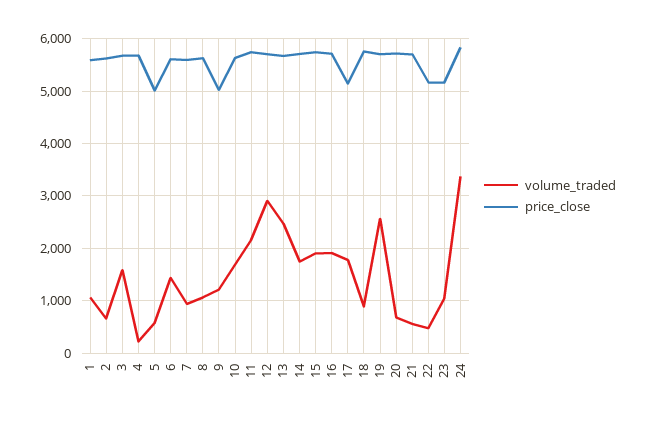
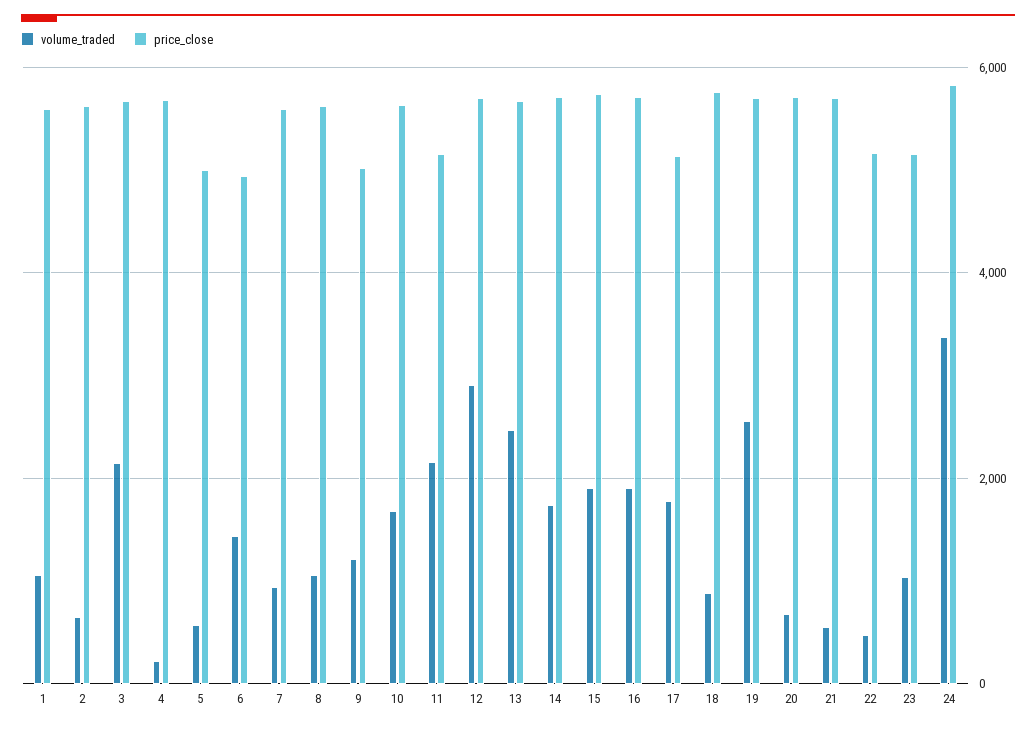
volume_traded, 3: 1600 -> 2200
price_close, 6: 5600 -> 5000
price_close, 11: 5800 -> 5200

